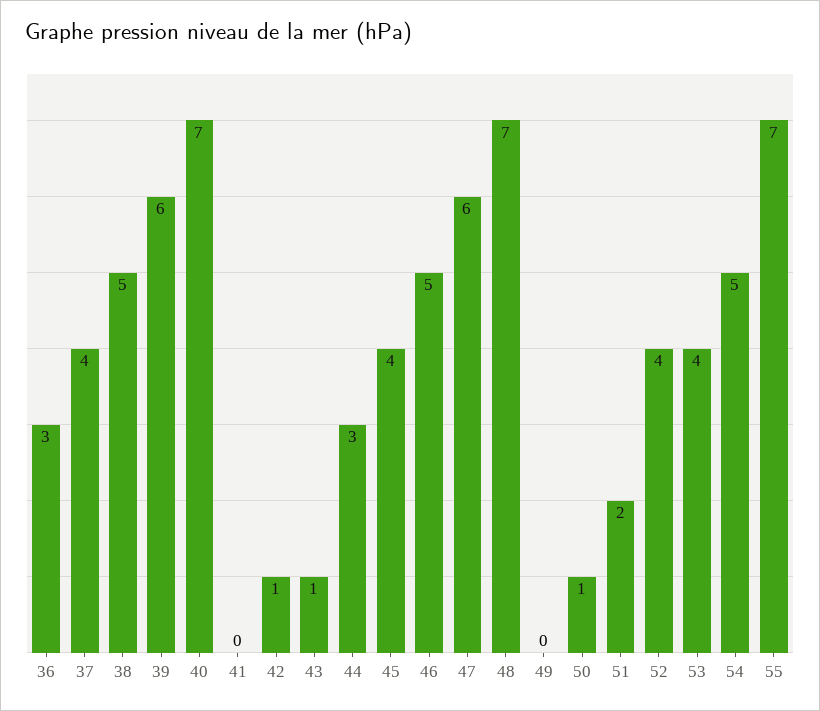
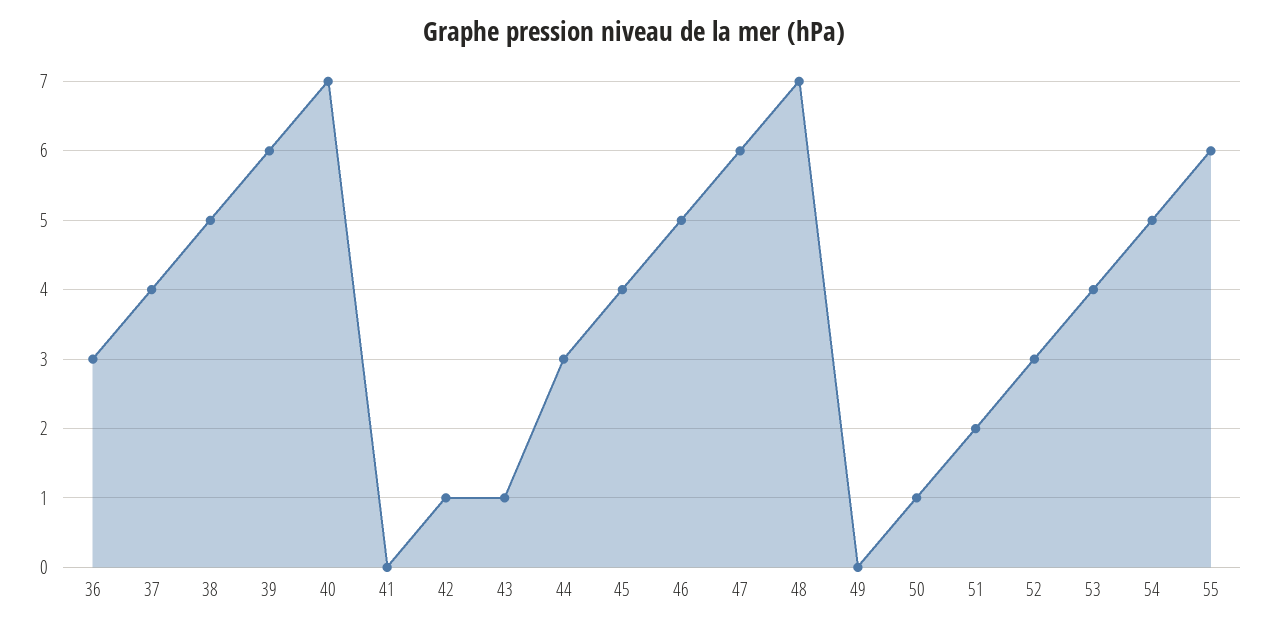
52: 4 -> 3
55: 7 -> 6

